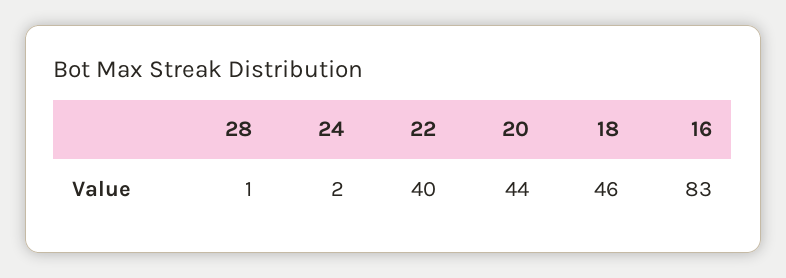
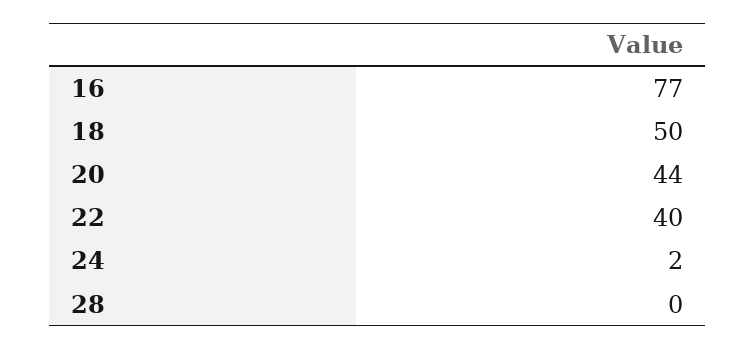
28: 1 -> 0
18: 46 -> 50
16: 83 -> 77

